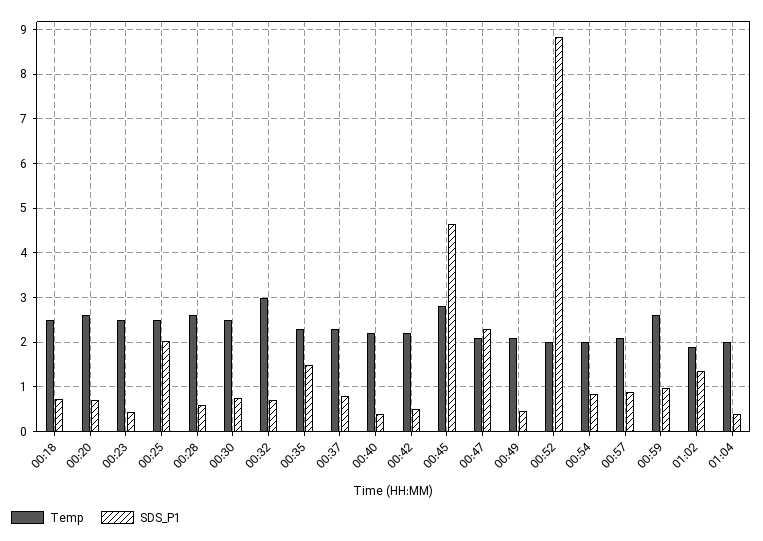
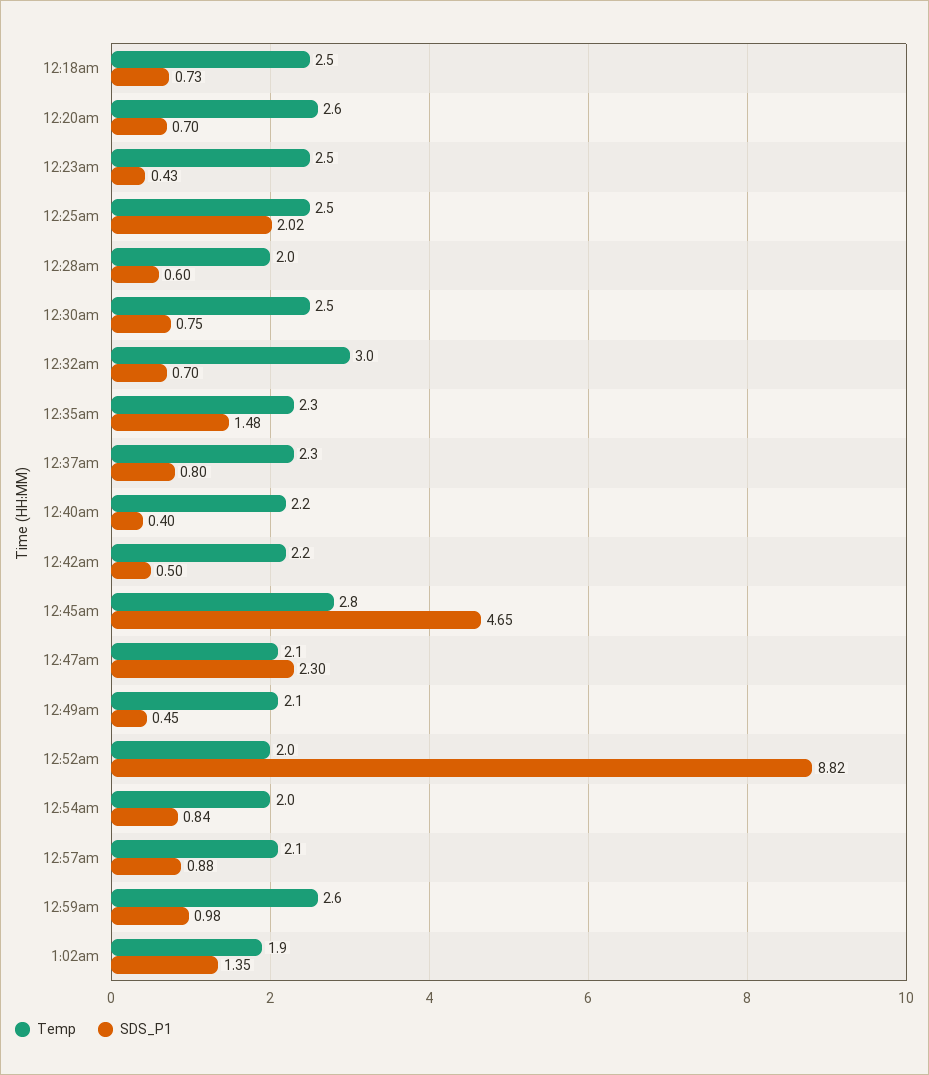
Temp, 00:28: 2.6 -> 2
Temp, 01:04: 2 -> none
SDS_P1, 01:04: 0.4 -> none

